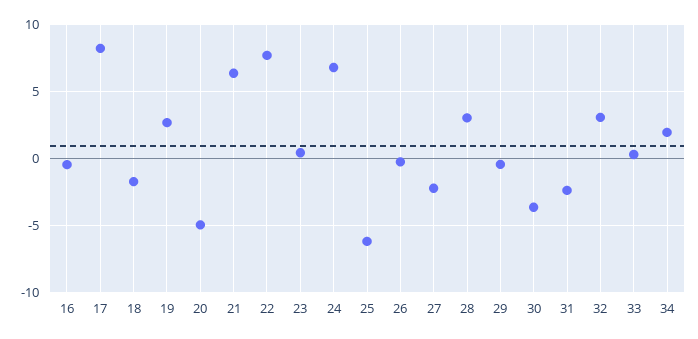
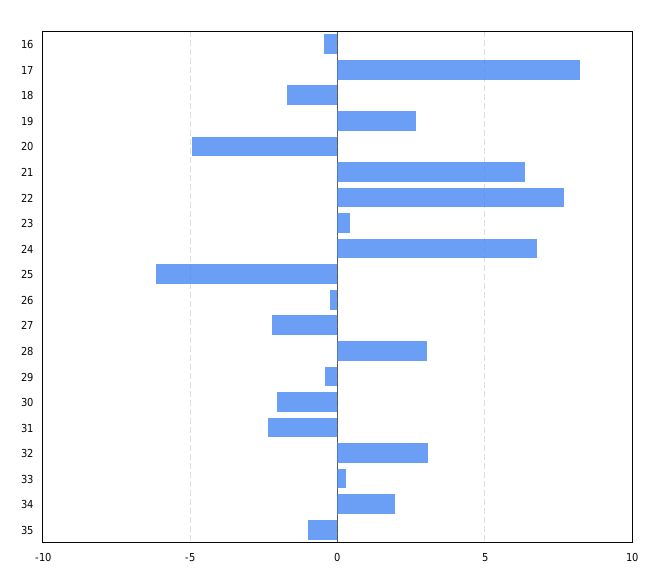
30: -3.5 -> -2
35: none -> -1

